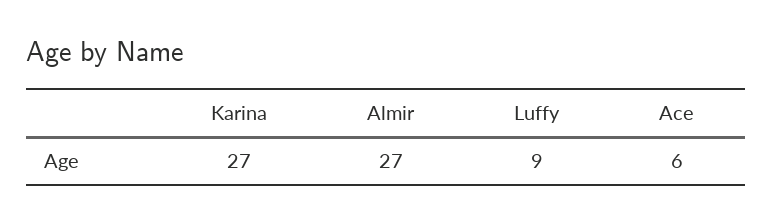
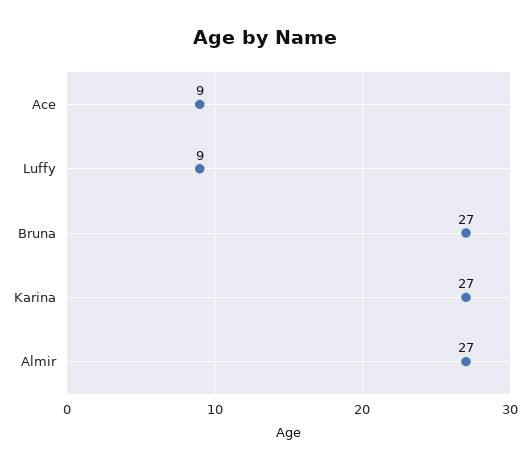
Ace: 6 -> 9
Bruna: none -> 27

